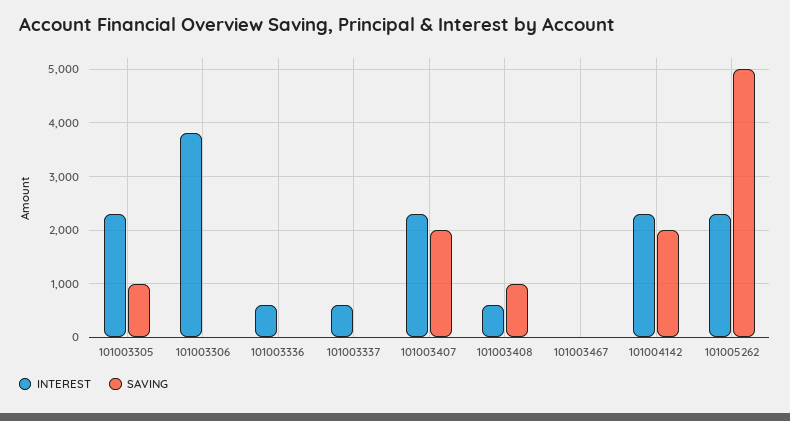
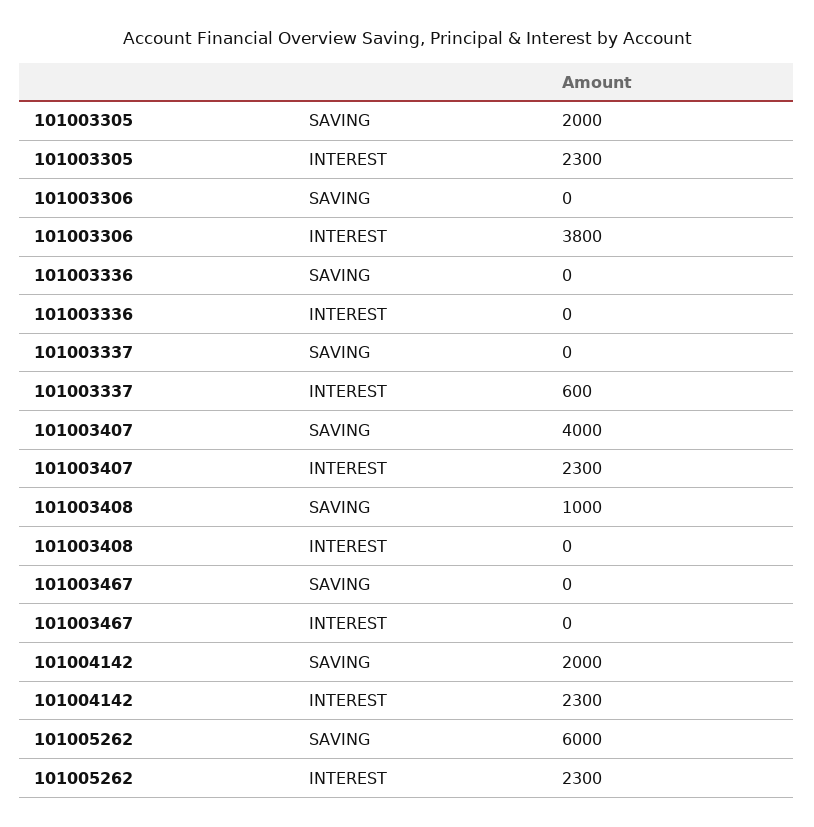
SAVING, 101003305: 1000 -> 2000
INTEREST, 101003336: 600 -> 0
SAVING, 101003407: 2000 -> 4000
INTEREST, 101003408: 600 -> 0
SAVING, 101005262: 5000 -> 6000

